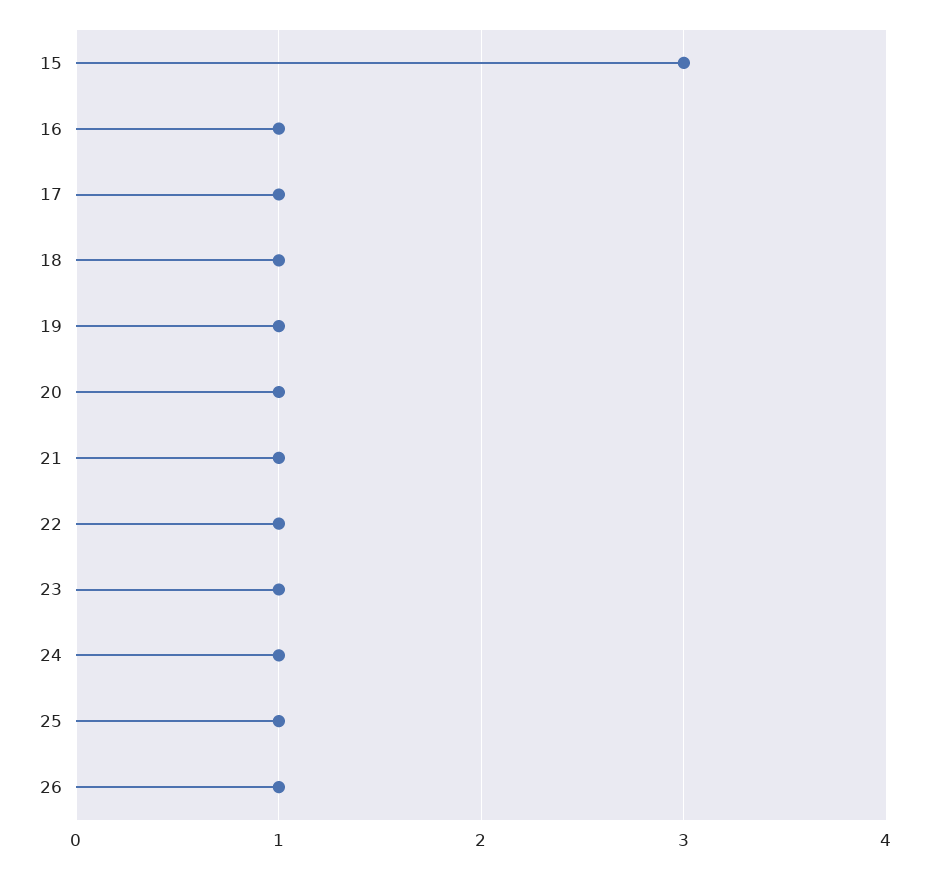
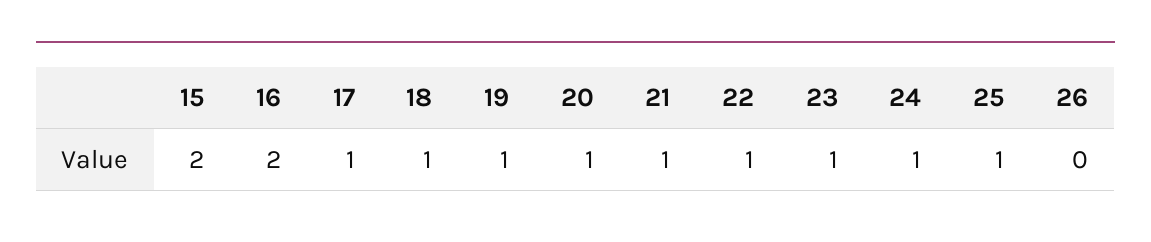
15: 3 -> 2
16: 1 -> 2
26: 1 -> 0

